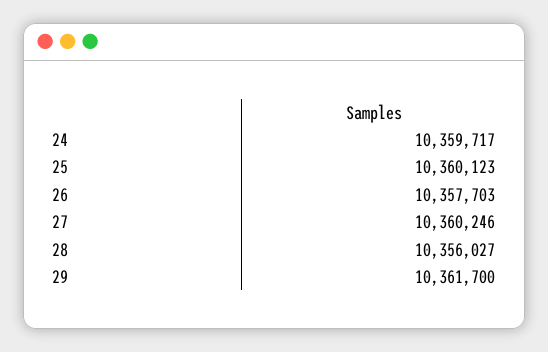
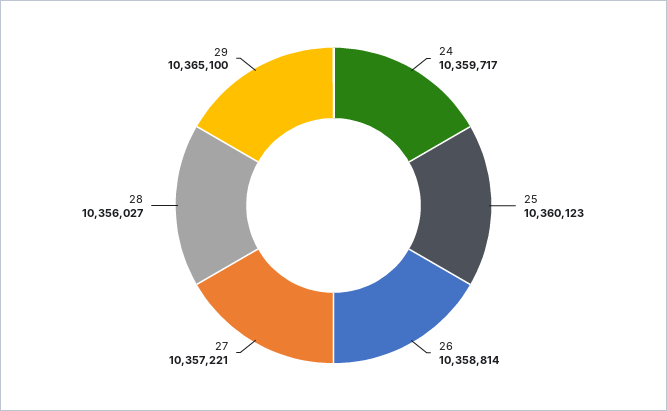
26: 10357703 -> 10358814
27: 10360246 -> 10357221
29: 10361700 -> 10365100

